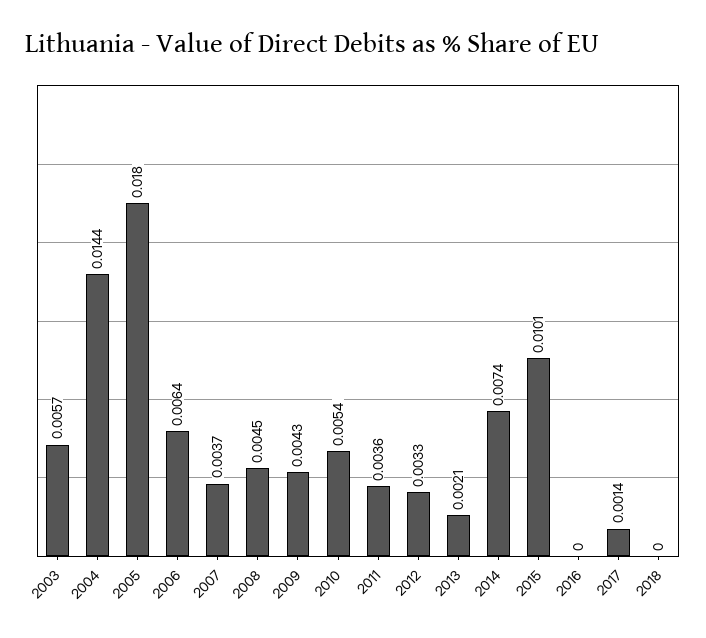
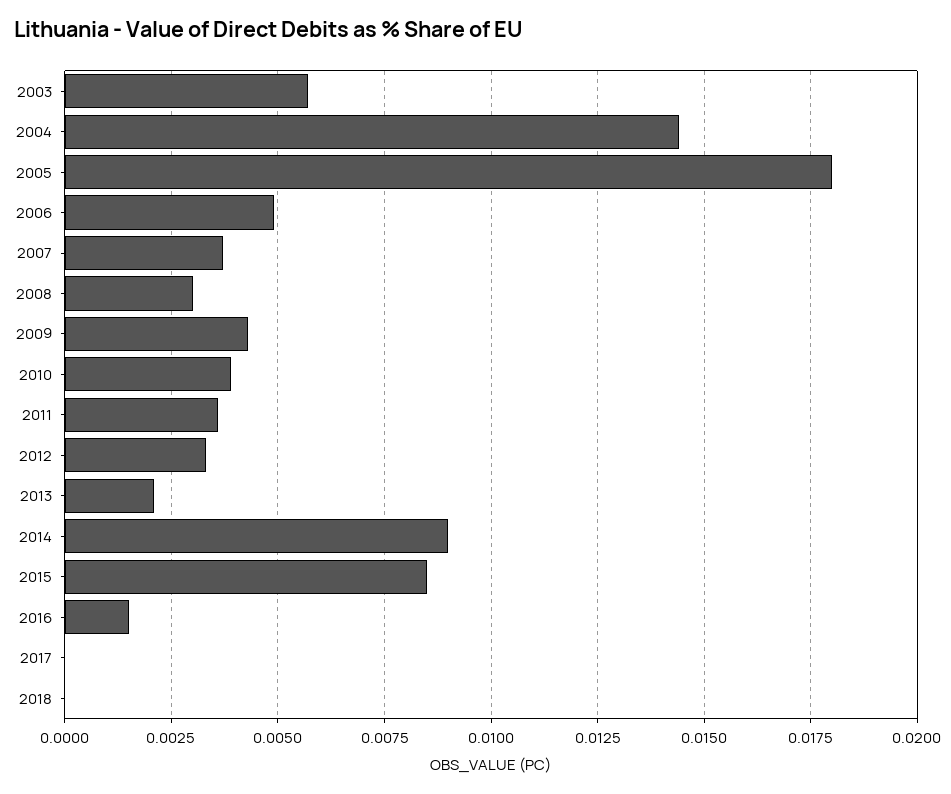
2006: 0.0064 -> 0.005
2008: 0.0045 -> 0.003
2010: 0.0054 -> 0.004
2014: 0.0074 -> 0.009
2015: 0.0101 -> 0.0085
2016: 0 -> 0.0015
2017: 0.0014 -> 0

